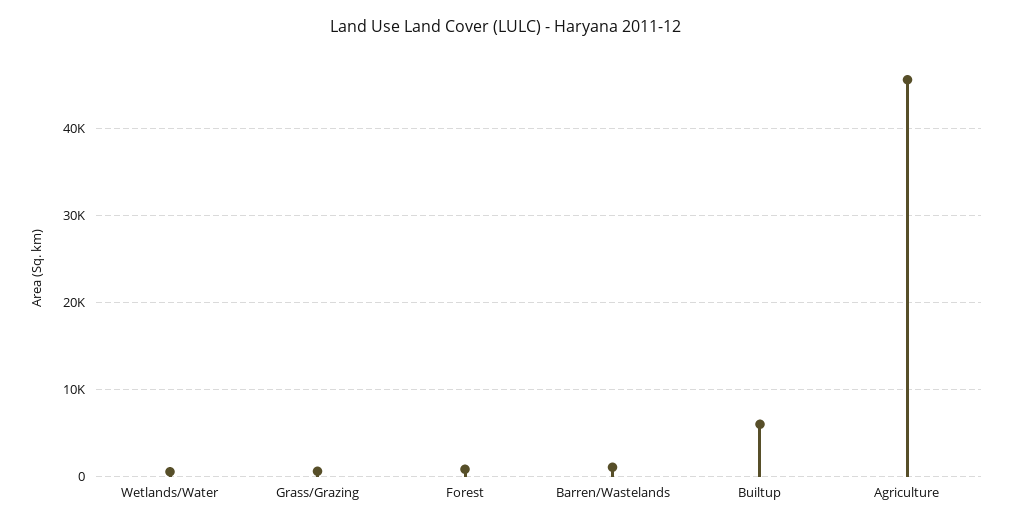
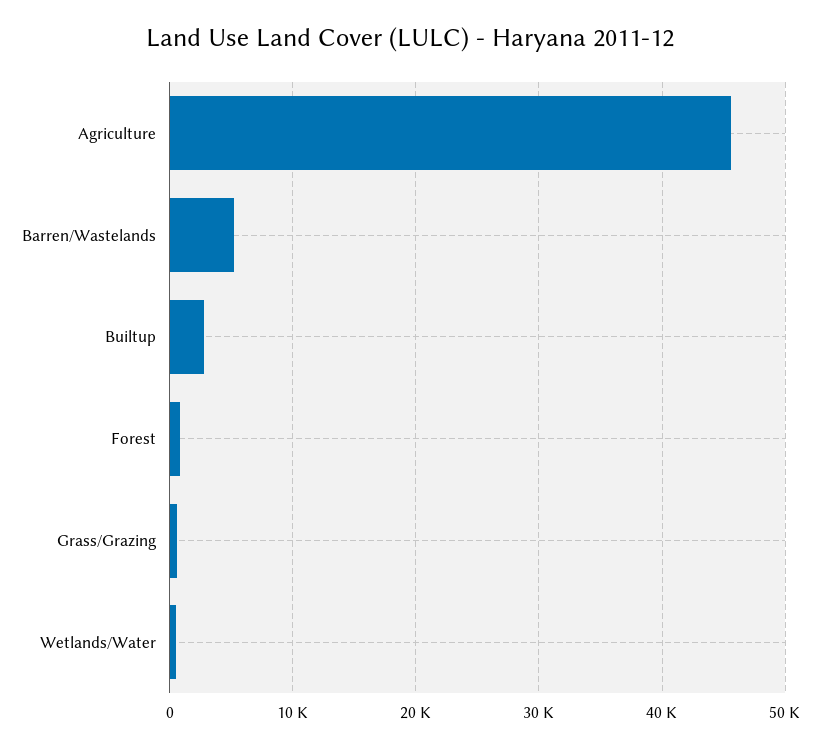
Barren/Wastelands: 1000 -> 5000
Builtup: 6000 -> 3000

